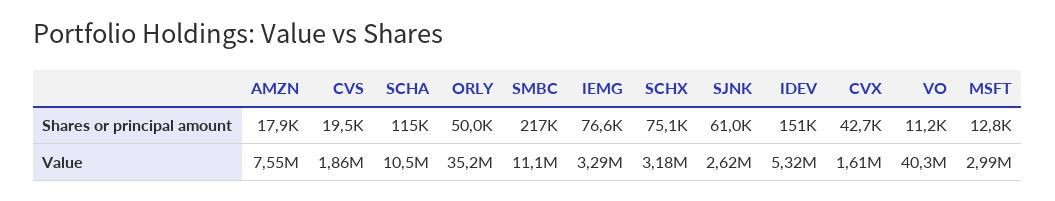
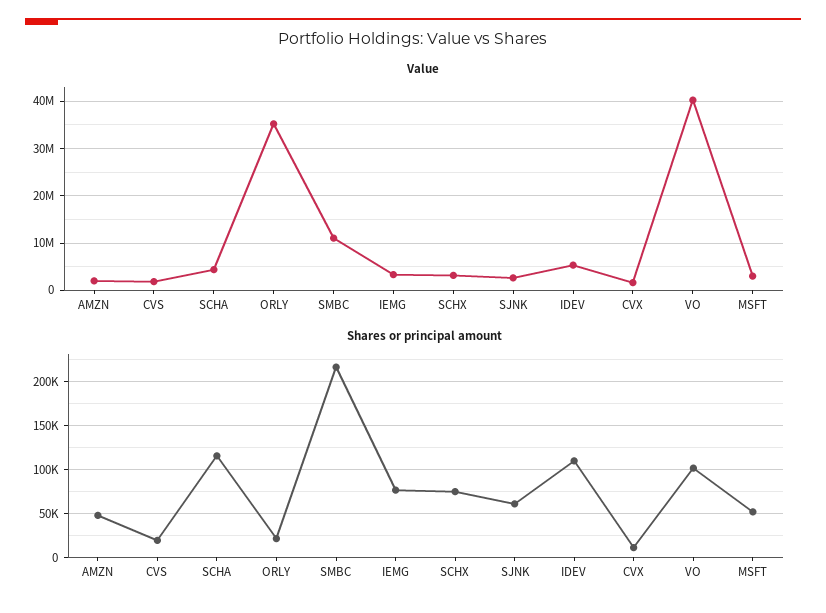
Shares or principal amount, AMZN: 17900 -> 50000
Shares or principal amount, ORLY: 50000 -> 20000
Shares or principal amount, IDEV: 151000 -> 110000
Shares or principal amount, CVX: 42700 -> 10000
Shares or principal amount, VO: 11200 -> 100000
Shares or principal amount, MSFT: 12800 -> 50000
Value, AMZN: 7550000 -> 2000000
Value, SCHA: 10500000 -> 4000000

